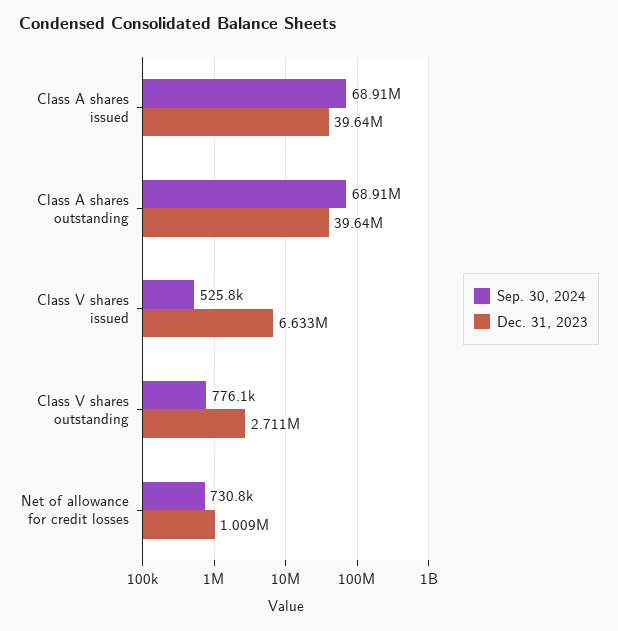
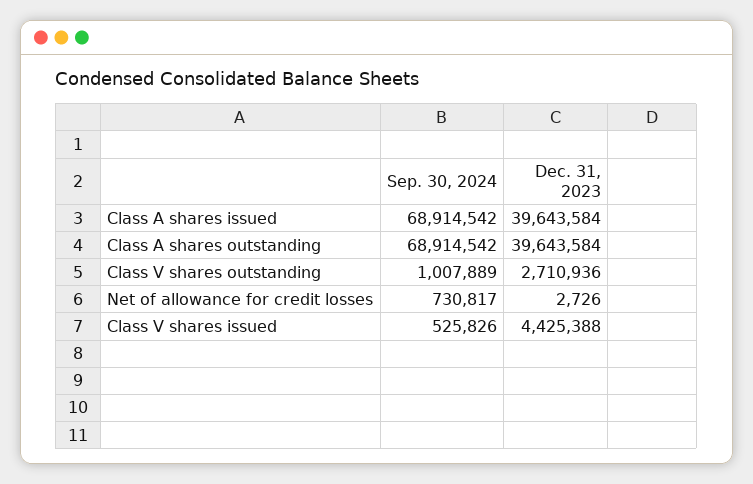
Dec. 31, 2023, Class V shares issued: 6633000 -> 4425388
Sep. 30, 2024, Class V shares outstanding: 776100 -> 1007889
Dec. 31, 2023, Net of allowance for credit losses: 1009000 -> 2726

